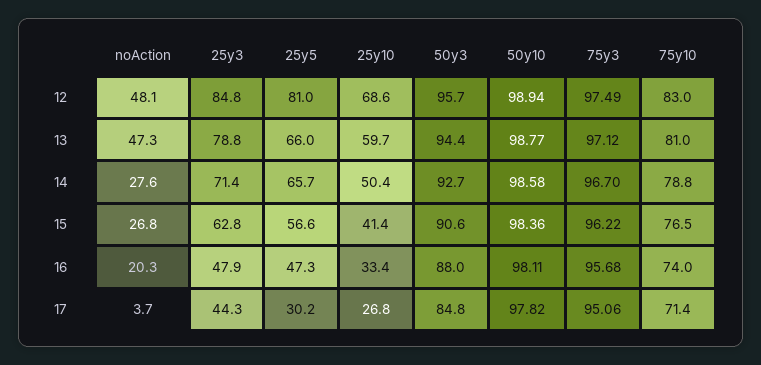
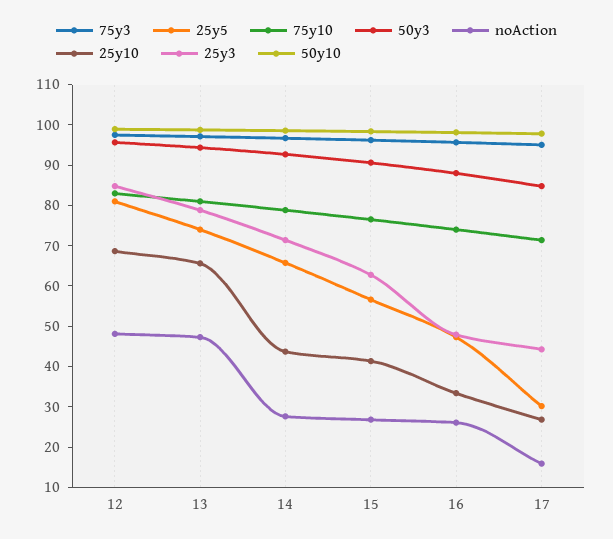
25y5, 13: 66 -> 74
25y10, 13: 59.7 -> 66
25y10, 14: 50.4 -> 44
noAction, 16: 20.3 -> 26
noAction, 17: 3.7 -> 16

